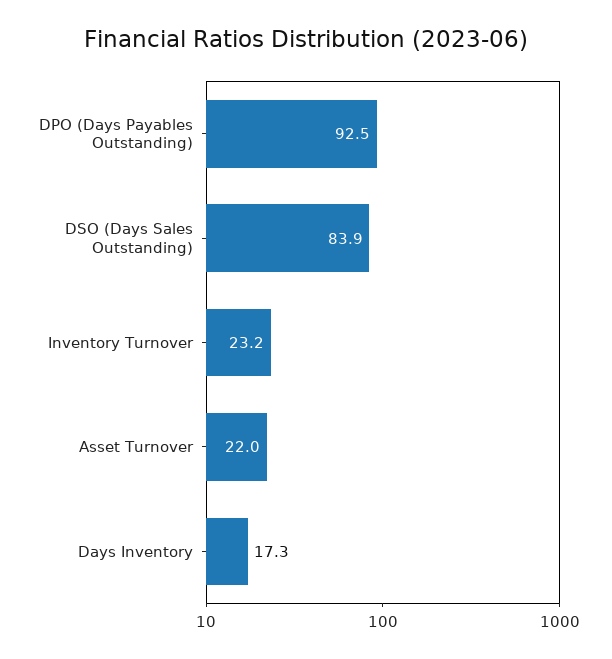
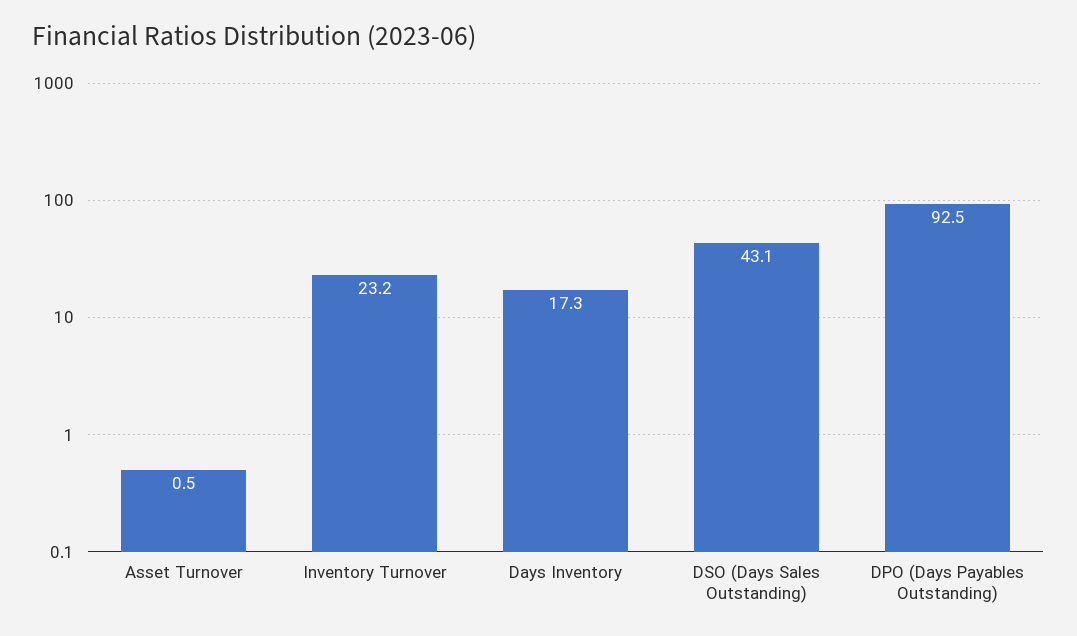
DSO (Days Sales Outstanding): 83.9 -> 43.1
Asset Turnover: 22 -> 0.5

